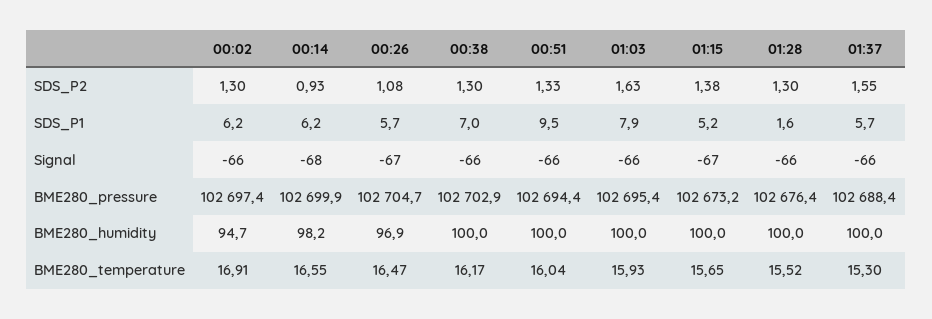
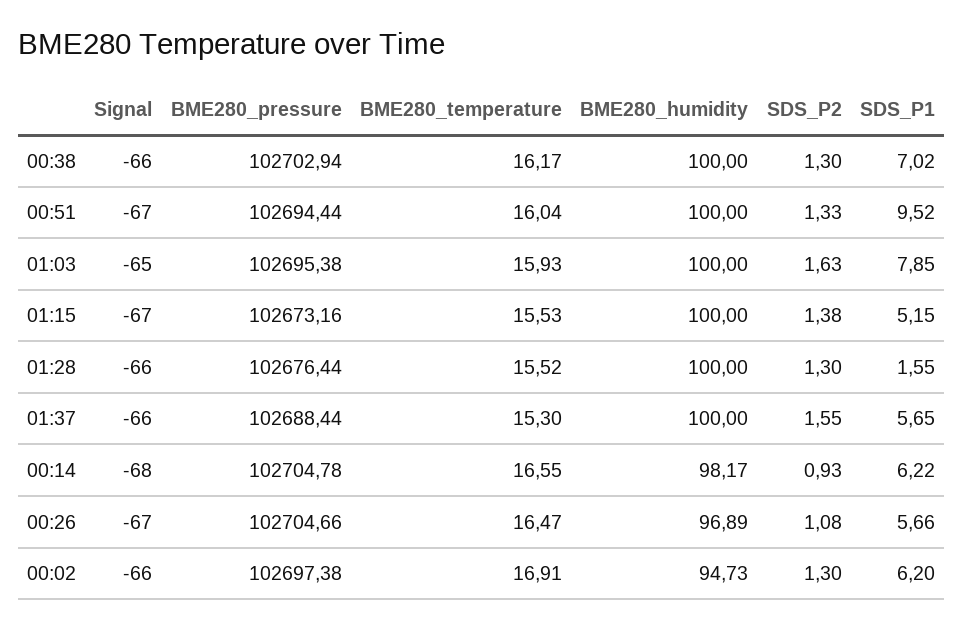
00:51, Signal: -66 -> -67
01:03, Signal: -66 -> -65
00:14, BME280_pressure: 102699.9 -> 102704.78
01:15, BME280_temperature: 15.65 -> 15.53

